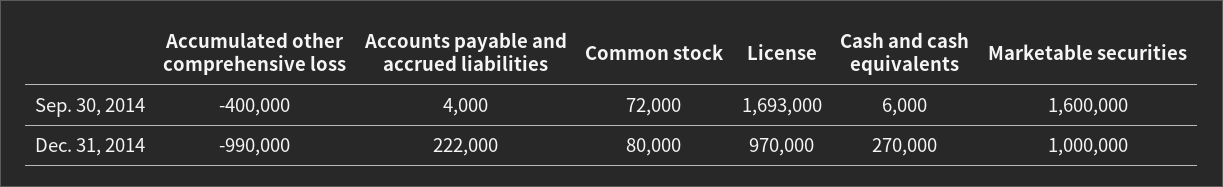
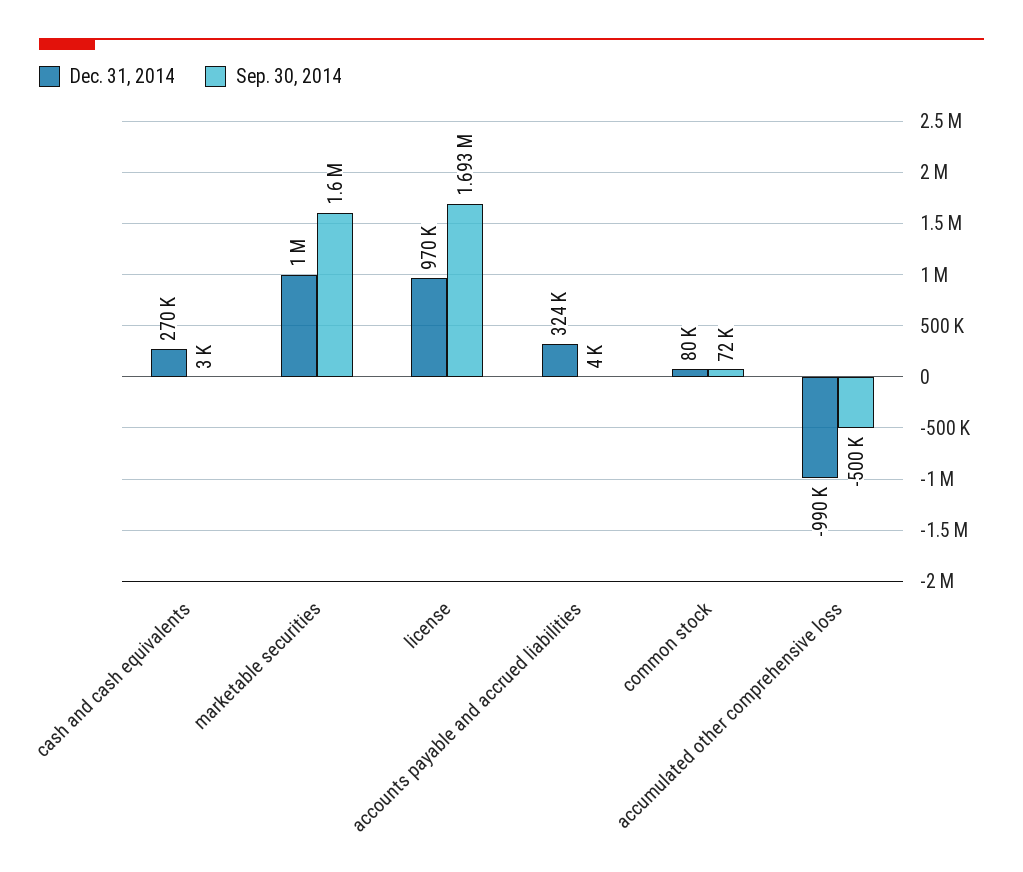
Sep. 30, 2014, Accumulated other comprehensive loss: -400000 -> -500000
Sep. 30, 2014, Cash and cash equivalents: 6000 -> 3000
Dec. 31, 2014, Accounts payable and accrued liabilities: 222000 -> 324000

